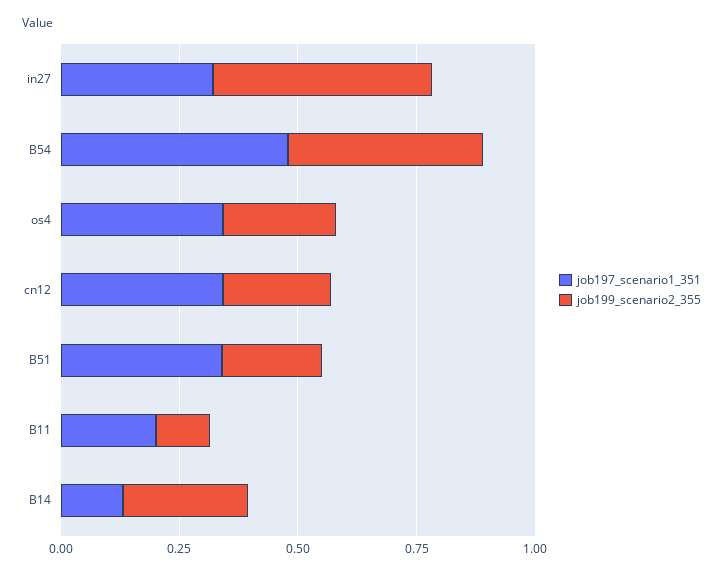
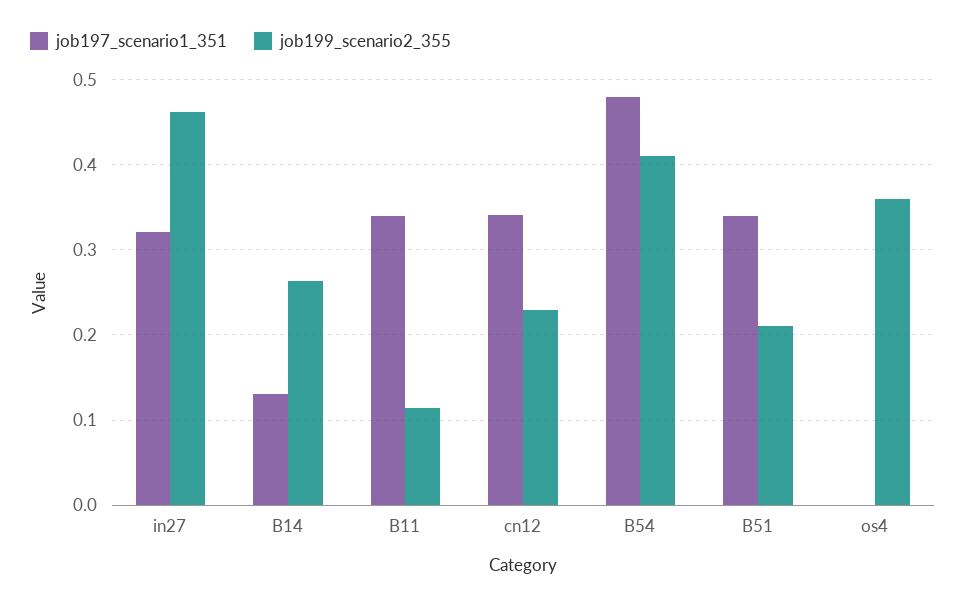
job197_scenario1_351, os4: 0.35 -> 0
job199_scenario2_355, os4: 0.25 -> 0.36
job197_scenario1_351, B11: 0.2 -> 0.34

